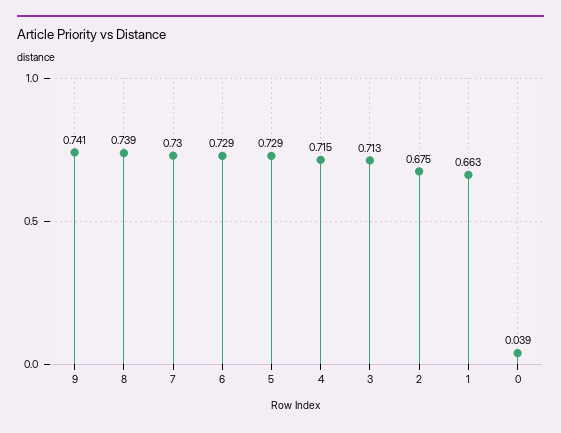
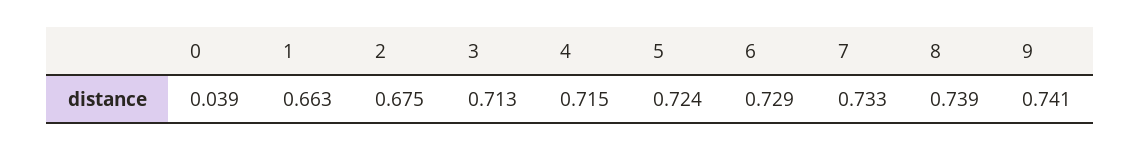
7: 0.73 -> 0.733
5: 0.729 -> 0.724

